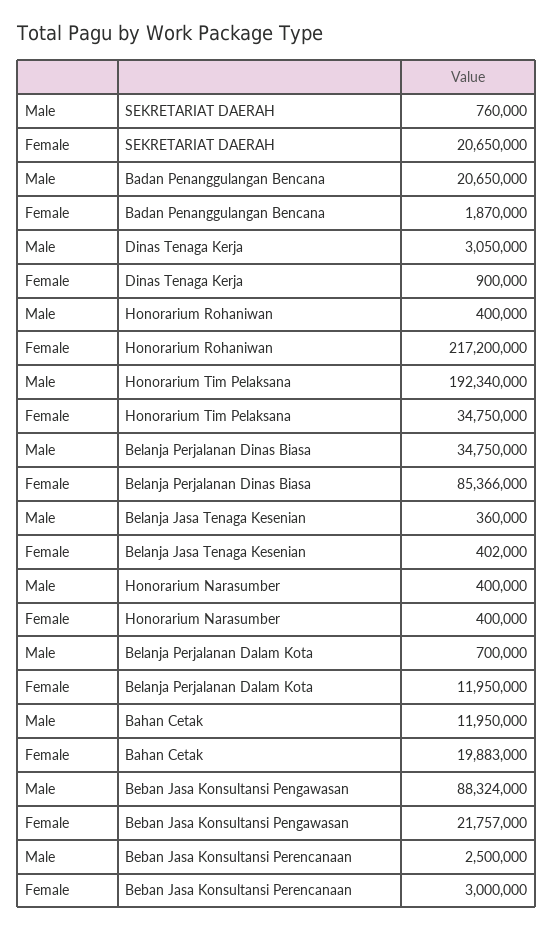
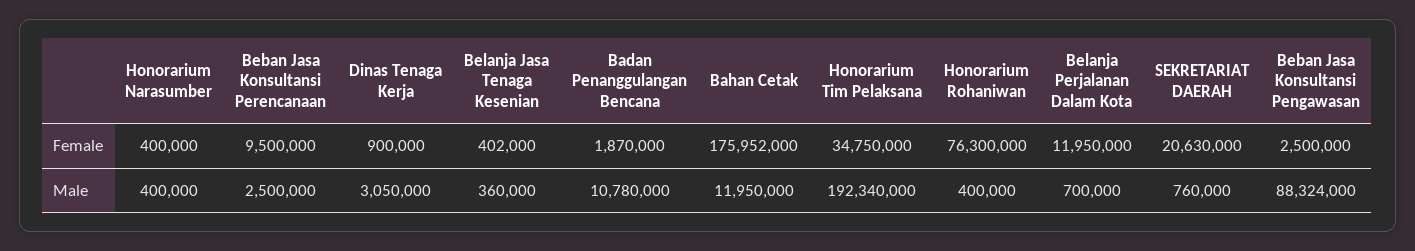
Female, SEKRETARIAT DAERAH: 20650000 -> 20630000
Male, Badan Penanggulangan Bencana: 20650000 -> 10780000
Female, Honorarium Rohaniwan: 217200000 -> 76300000
Male, Belanja Perjalanan Dinas Biasa: 34750000 -> none
Female, Belanja Perjalanan Dinas Biasa: 85366000 -> none
Female, Bahan Cetak: 19883000 -> 175952000
Female, Beban Jasa Konsultansi Pengawasan: 21757000 -> 2500000
Female, Beban Jasa Konsultansi Perencanaan: 3000000 -> 9500000

